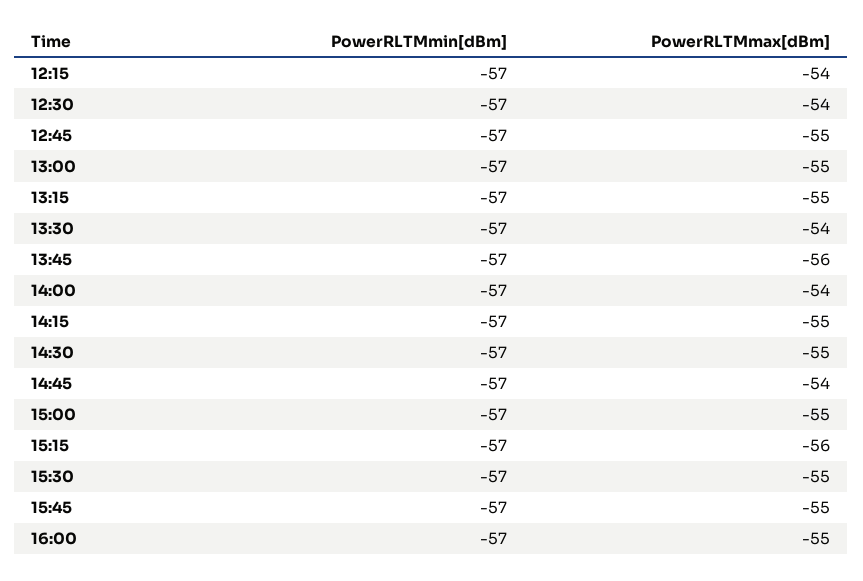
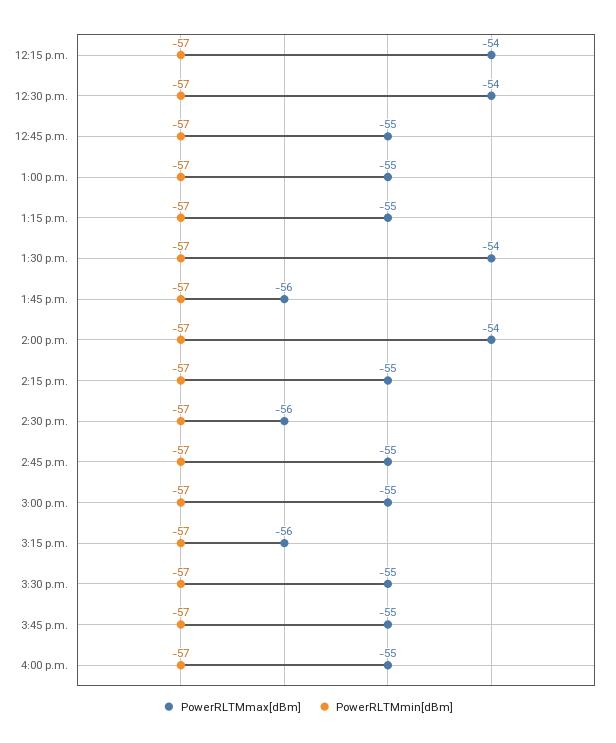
PowerRLTMmax[dBm], 14:30: -55 -> -56
PowerRLTMmax[dBm], 14:45: -54 -> -55

